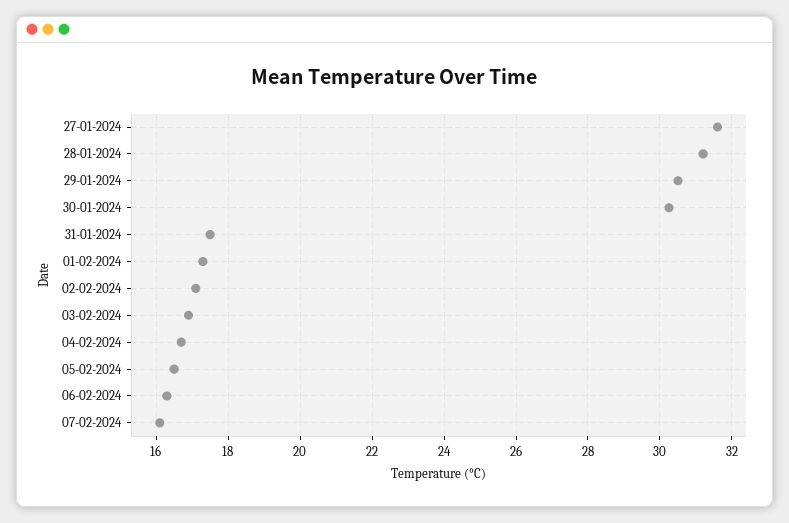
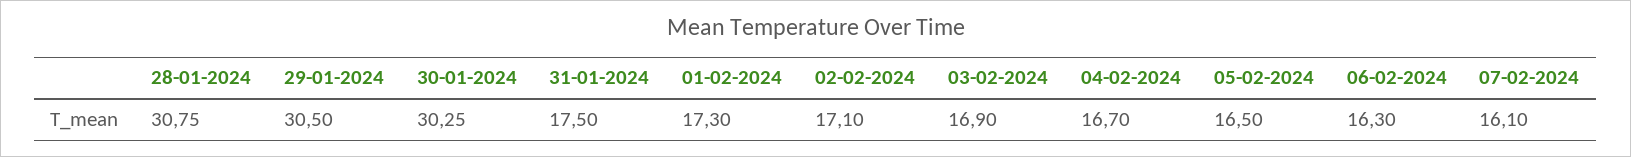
27-01-2024: 31.6 -> none
28-01-2024: 31.2 -> 30.75

